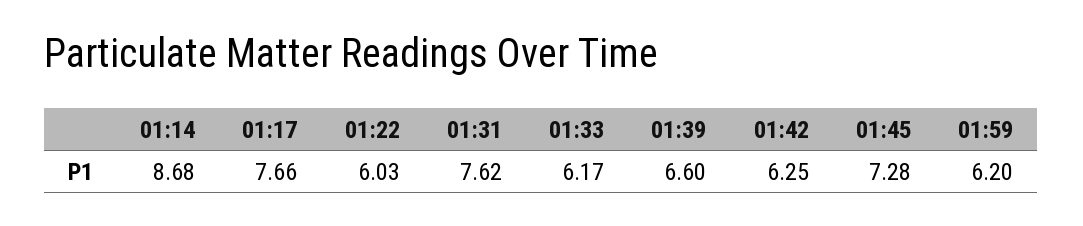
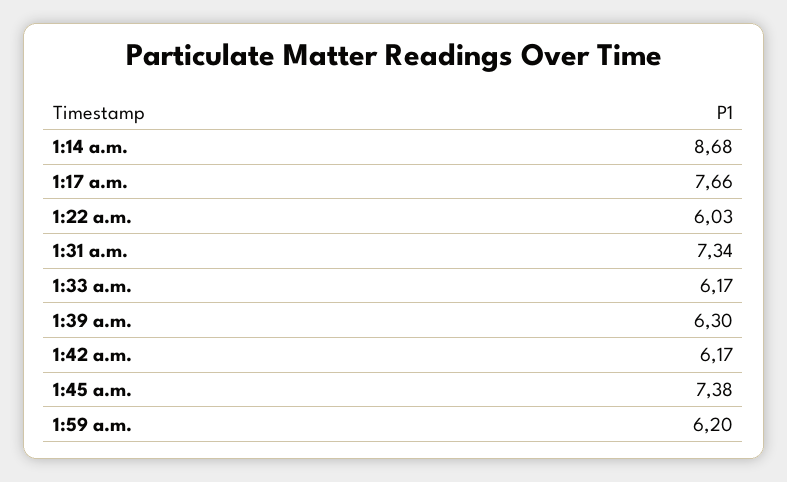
01:31: 7.62 -> 7.34
01:39: 6.6 -> 6.3
01:42: 6.25 -> 6.17
01:45: 7.28 -> 7.38

